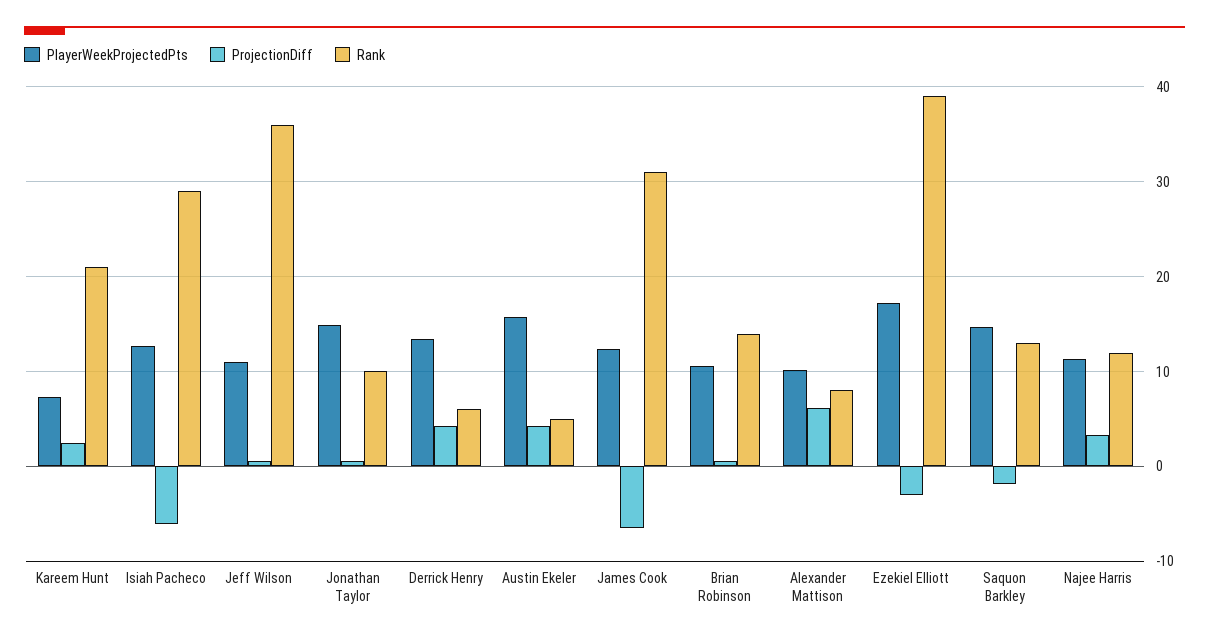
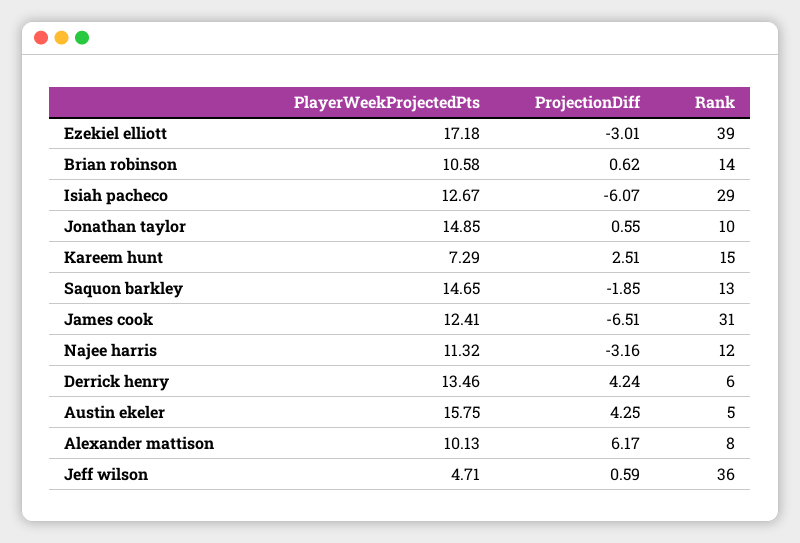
Rank, Kareem Hunt: 21 -> 15
PlayerWeekProjectedPts, Jeff Wilson: 11 -> 4.71
ProjectionDiff, Najee Harris: 3 -> -3.16

